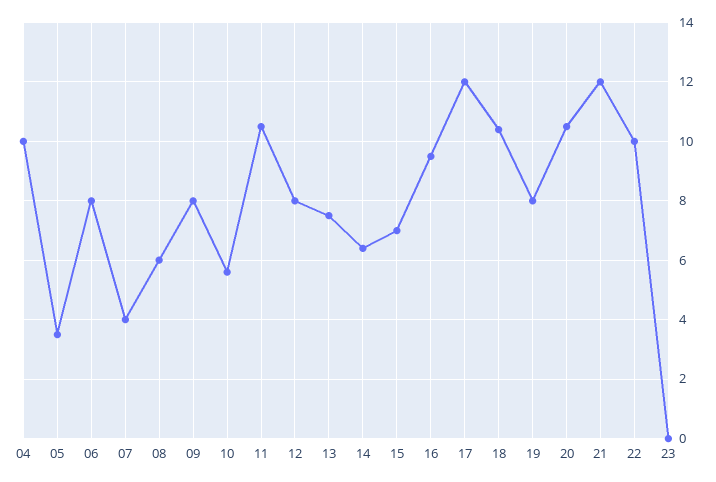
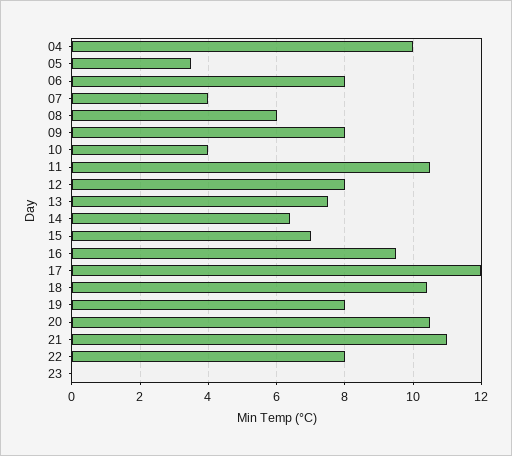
10: 5.5 -> 4
21: 12 -> 11
22: 10 -> 8

